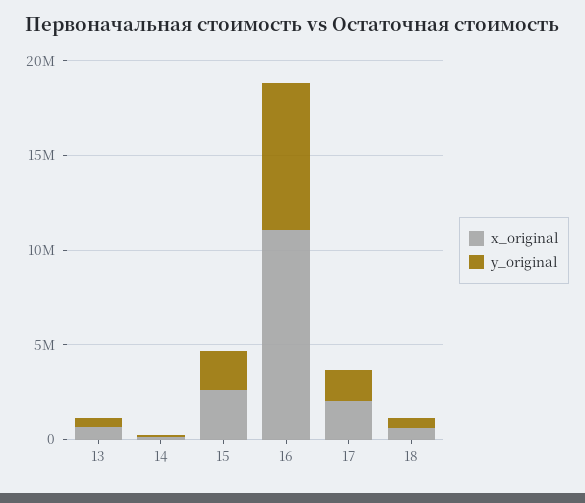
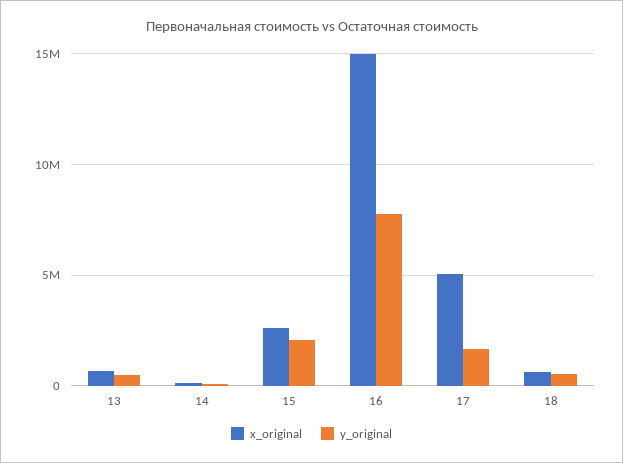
x_original, 16: 11000000 -> 15000000
x_original, 17: 2000000 -> 5000000

